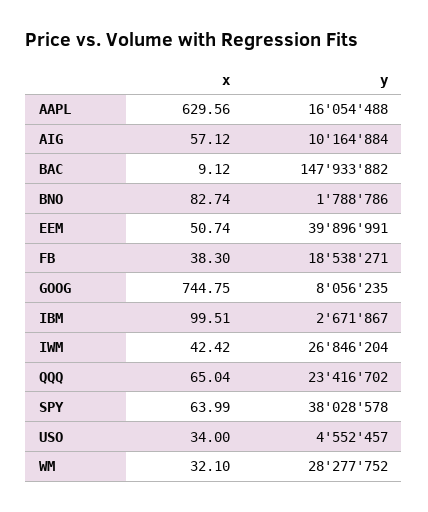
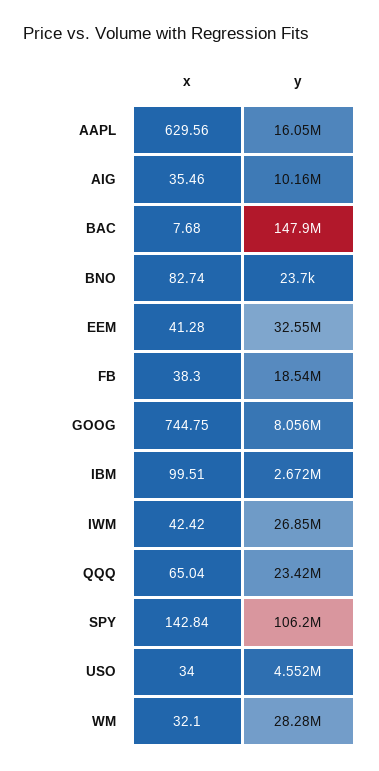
x, AIG: 57.12 -> 35.46
x, BAC: 9.12 -> 7.68
y, BNO: 1788786 -> 23700
x, EEM: 50.74 -> 41.28
y, EEM: 39896991 -> 32550000
x, SPY: 63.99 -> 142.84
y, SPY: 38028578 -> 106200000

